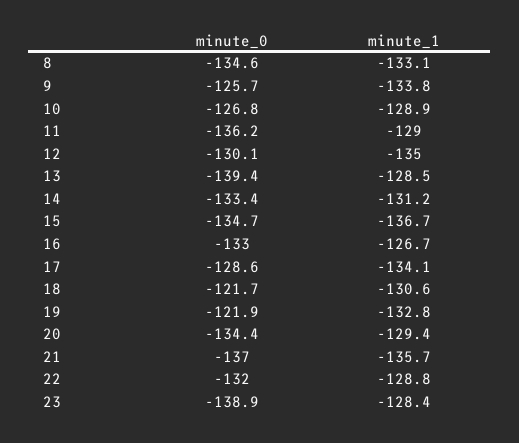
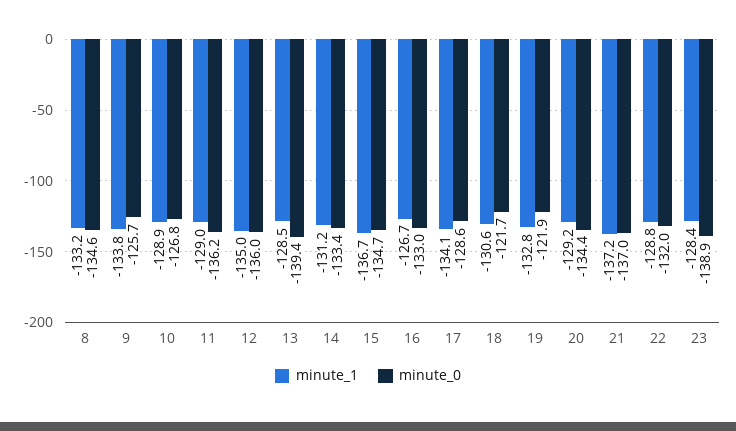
minute_1, 8: -133.1 -> -133.2
minute_0, 12: -130.1 -> -136
minute_1, 20: -129.4 -> -129.2
minute_1, 21: -135.7 -> -137.2

